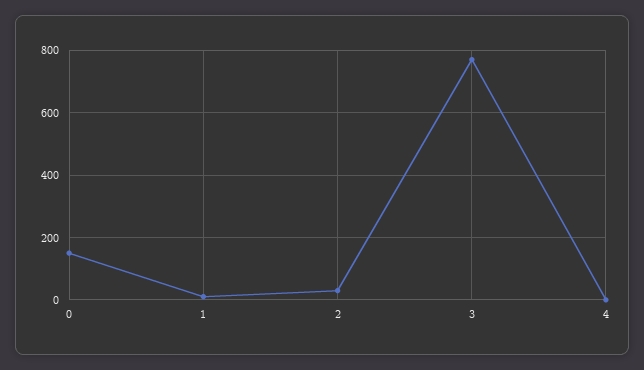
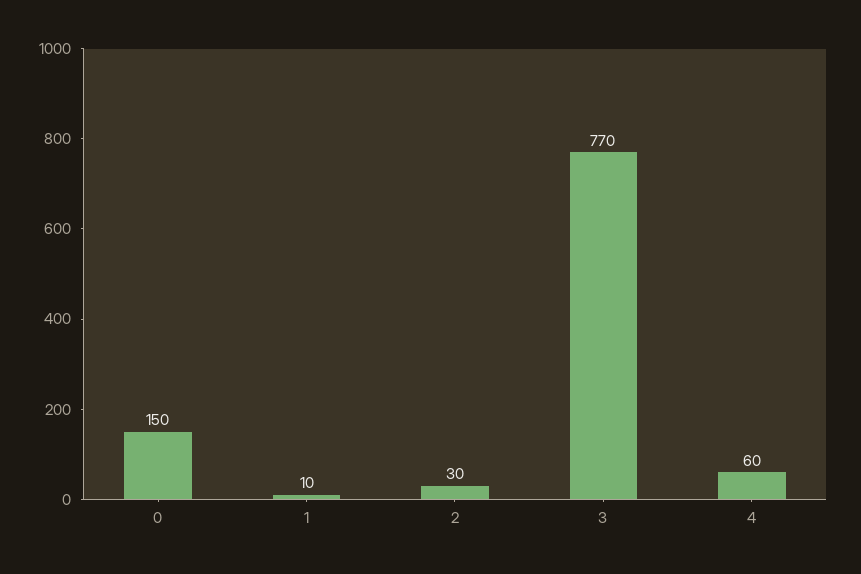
4: 0 -> 60

